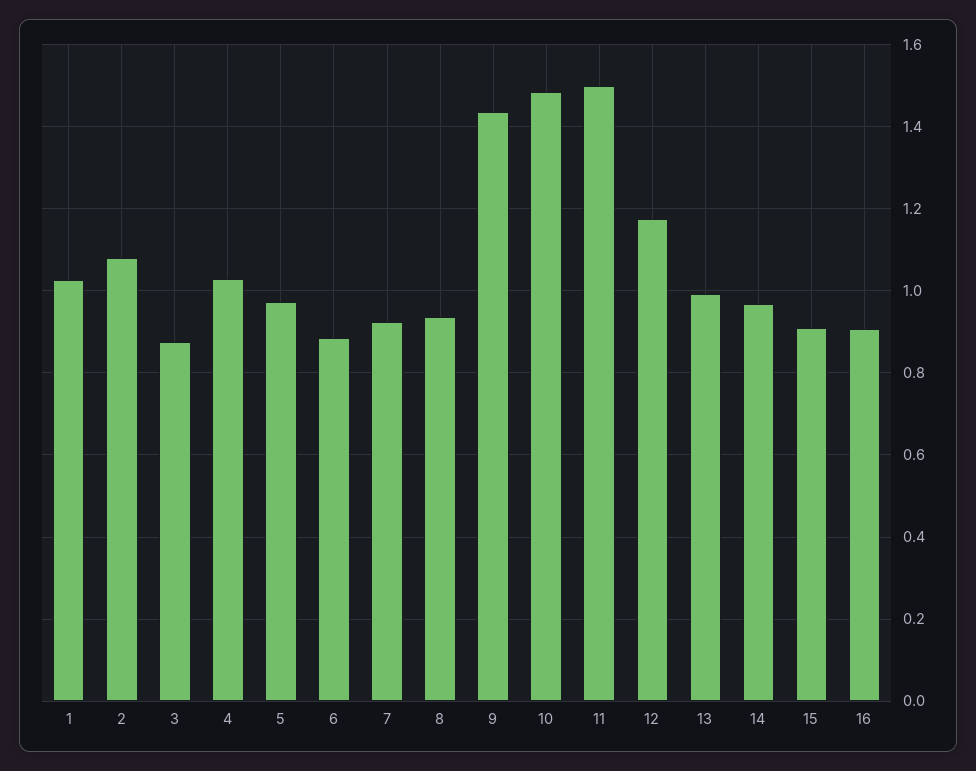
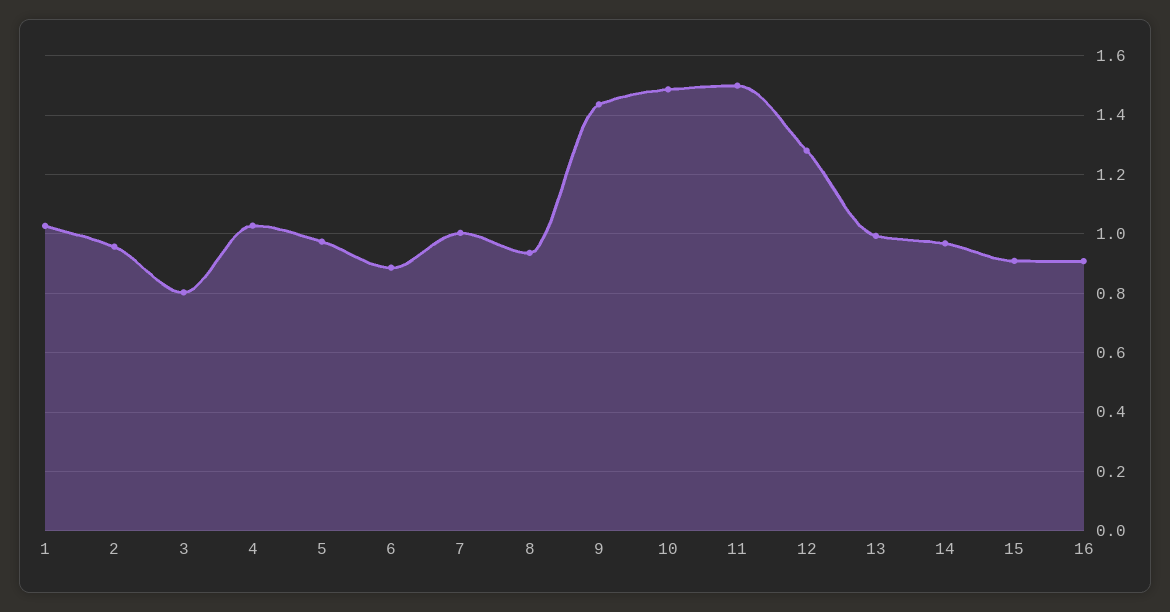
2: 1.08 -> 0.95
3: 0.88 -> 0.8
7: 0.92 -> 1
12: 1.18 -> 1.275

